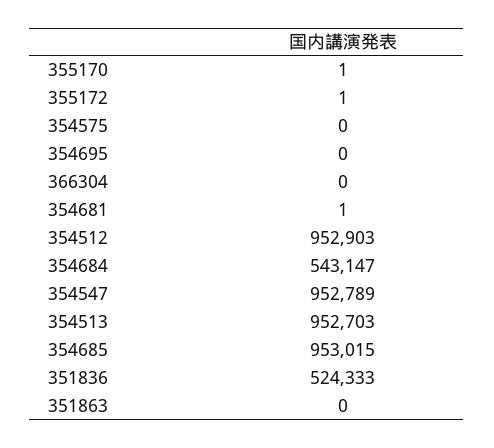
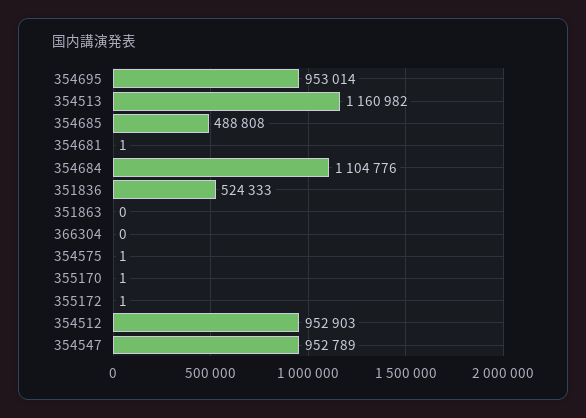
354575: 0 -> 1
354695: 0 -> 953014
354684: 543147 -> 1104776
354513: 952703 -> 1160982
354685: 953015 -> 488808

